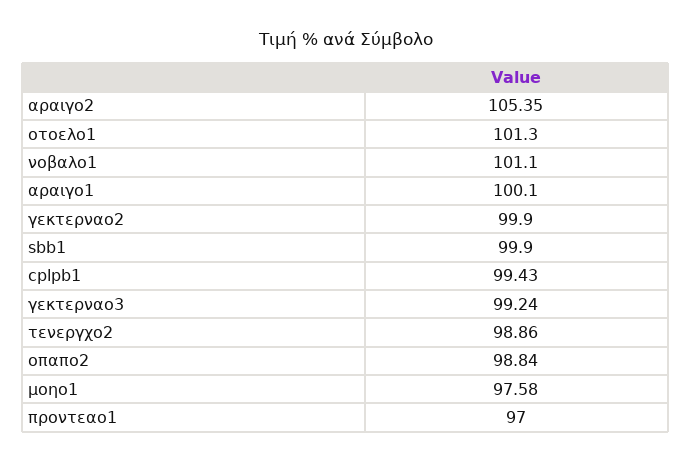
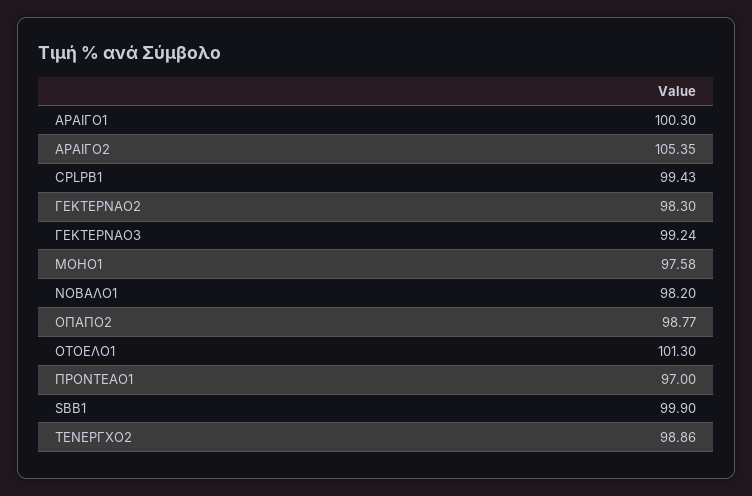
νοβαλο1: 101.1 -> 98.2
αραιγο1: 100.1 -> 100.3
γεκτερναο2: 99.9 -> 98.3
οπαπο2: 98.84 -> 98.77

